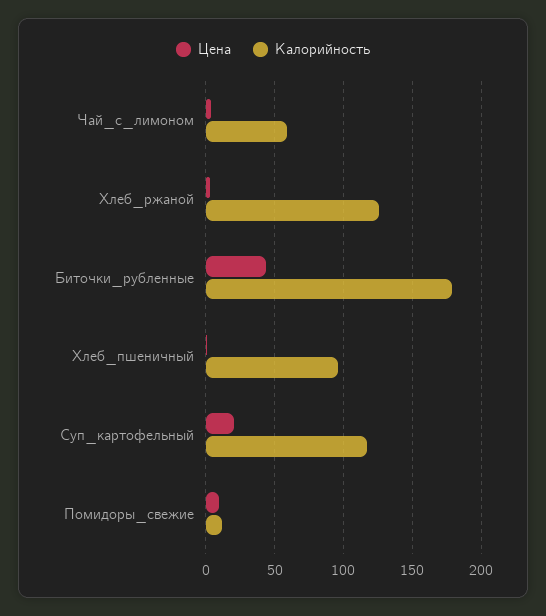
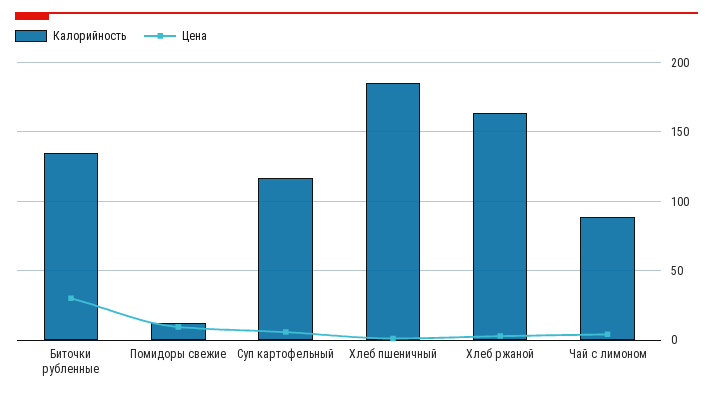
Калорийность, Чай_с_лимоном: 60 -> 90
Калорийность, Хлеб_ржаной: 125 -> 165
Цена, Биточки_рубленные: 45 -> 30
Калорийность, Биточки_рубленные: 180 -> 135
Калорийность, Хлеб_пшеничный: 95 -> 185
Цена, Суп_картофельный: 20 -> 5

